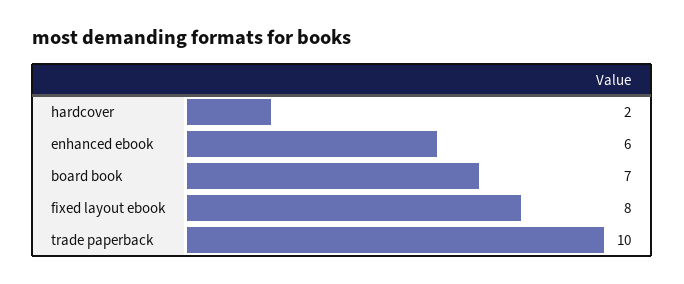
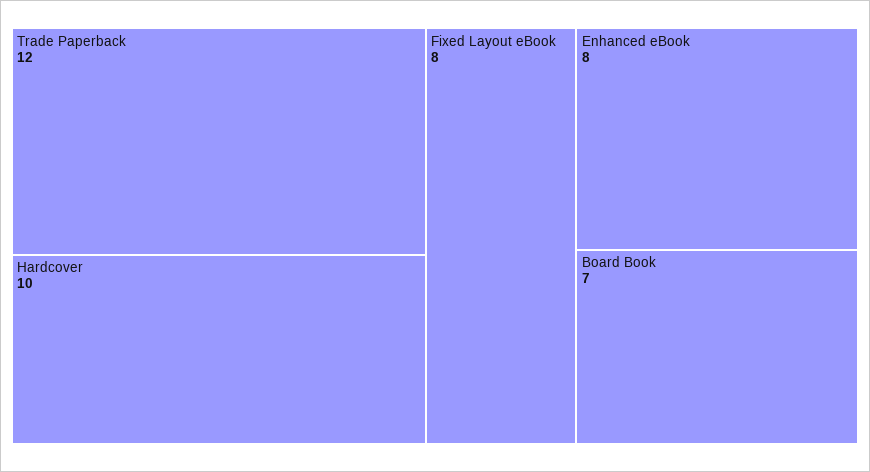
hardcover: 2 -> 10
enhanced ebook: 6 -> 8
trade paperback: 10 -> 12

